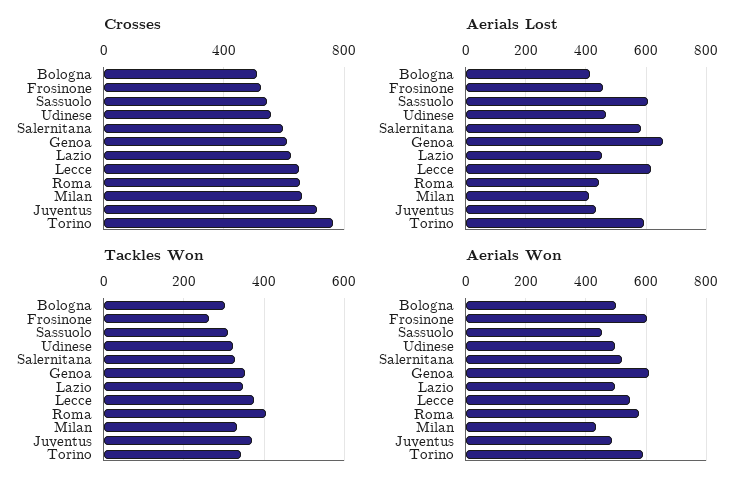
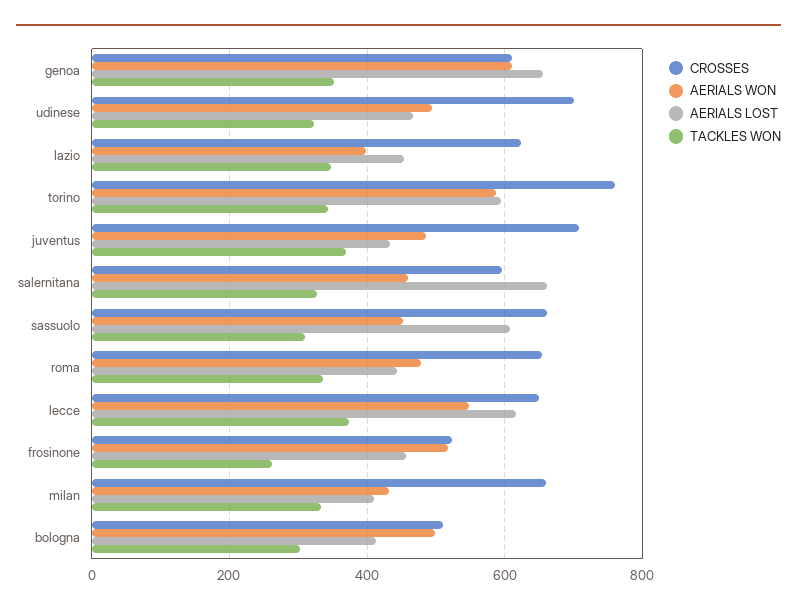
Crosses, Sassuolo: 550 -> 660
Crosses, Udinese: 550 -> 700
Aerials Lost, Salernitana: 580 -> 660
Tackles Won, Roma: 400 -> 340
Aerials Won, Frosinone: 600 -> 520
Aerials Won, Salernitana: 520 -> 460
Aerials Won, Lazio: 500 -> 400
Aerials Won, Roma: 580 -> 480

